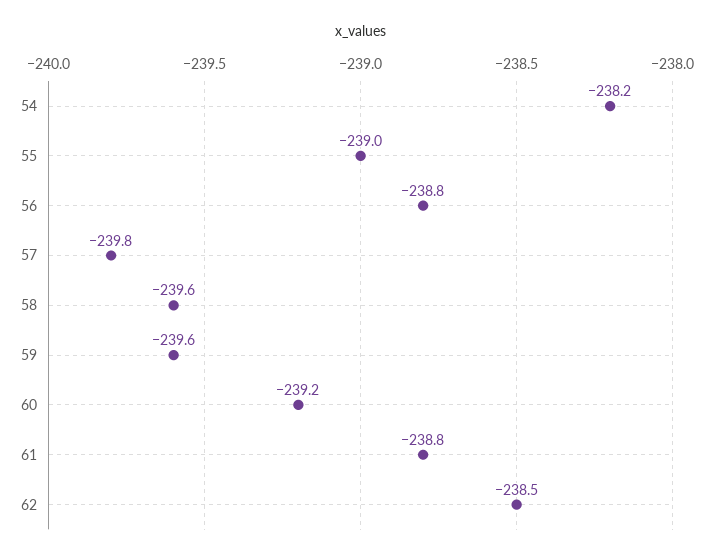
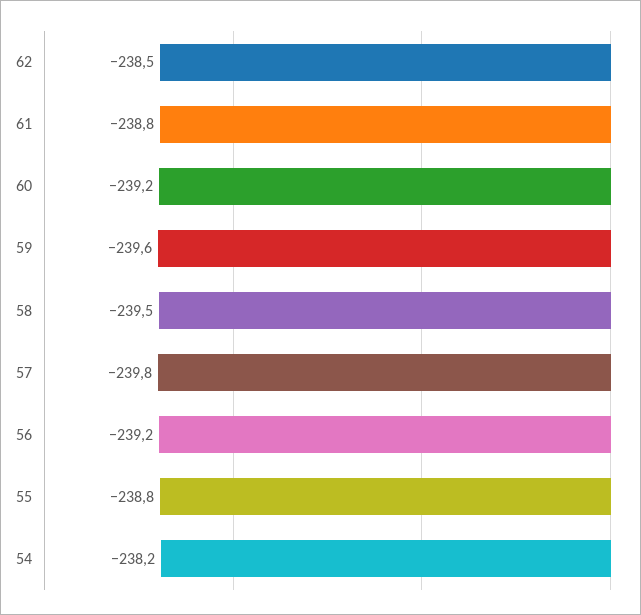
55: -239 -> -238.8
56: -238.8 -> -239.2
58: -239.6 -> -239.5

